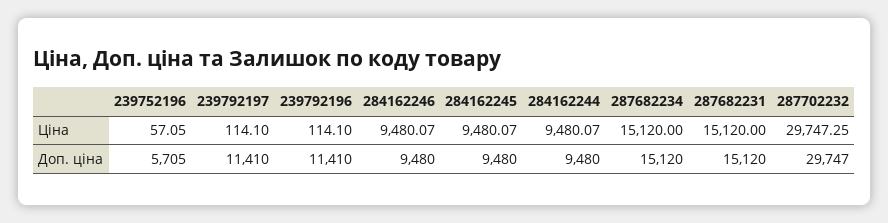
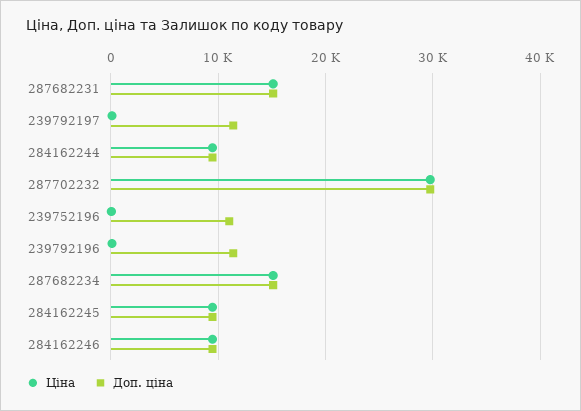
Доп. ціна, 239752196: 5705 -> 11000

